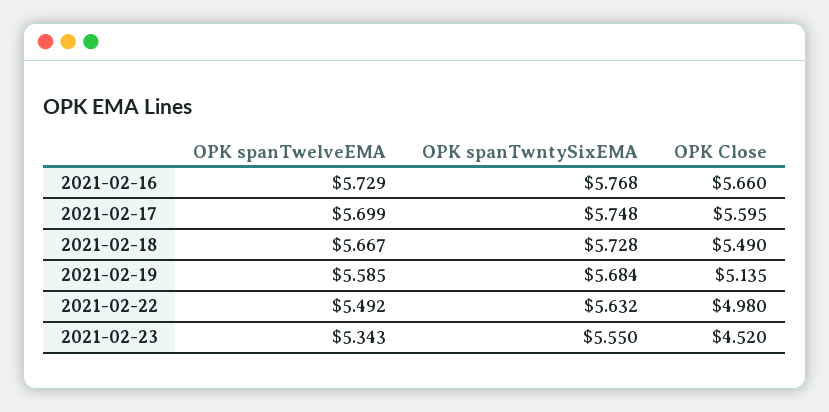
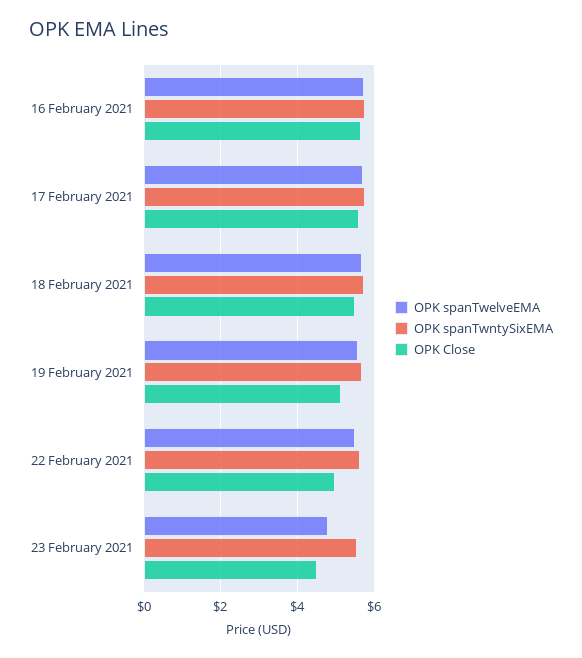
OPK spanTwelveEMA, 2021-02-23: 5.343 -> 4.8

